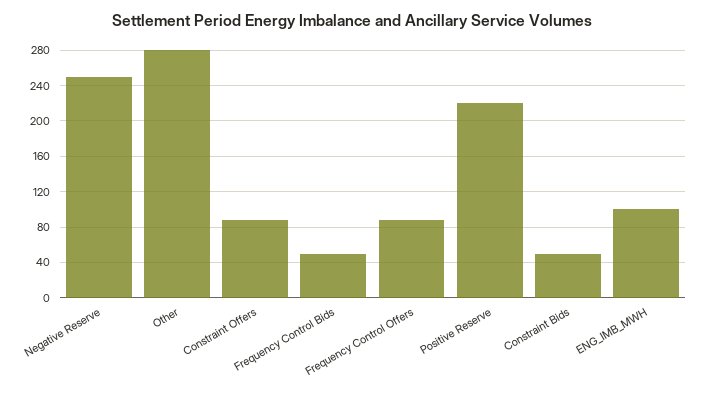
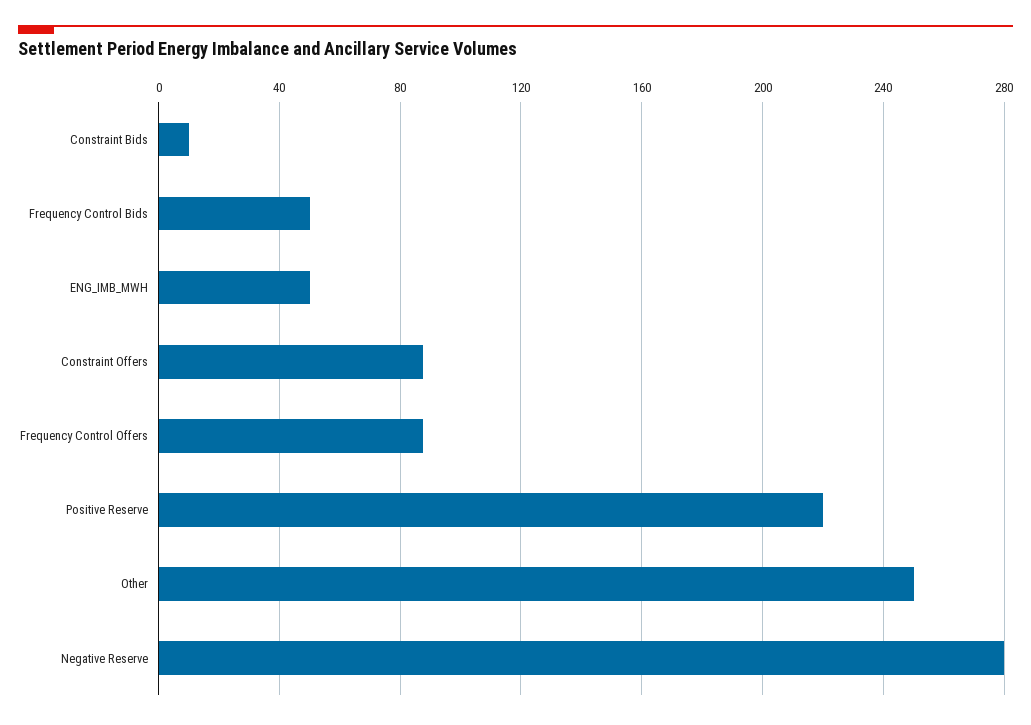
Negative Reserve: 250 -> 280
Other: 280 -> 250
Constraint Bids: 50 -> 10
ENG_IMB_MWH: 100 -> 50

